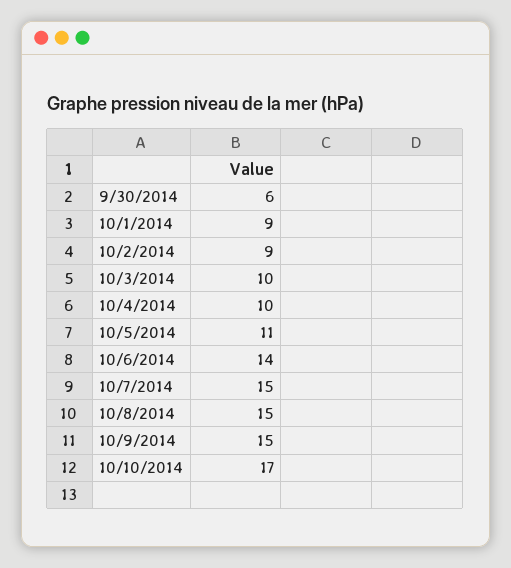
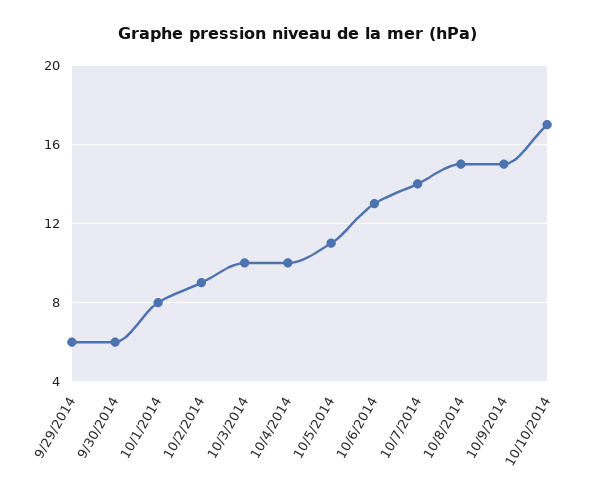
10/1/2014: 9 -> 8
10/6/2014: 14 -> 13
10/7/2014: 15 -> 14
9/29/2014: none -> 6

